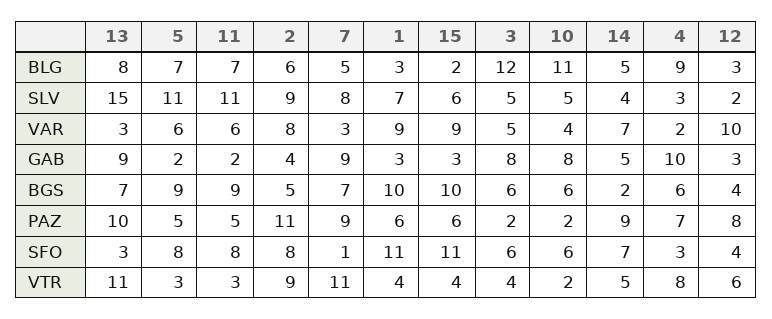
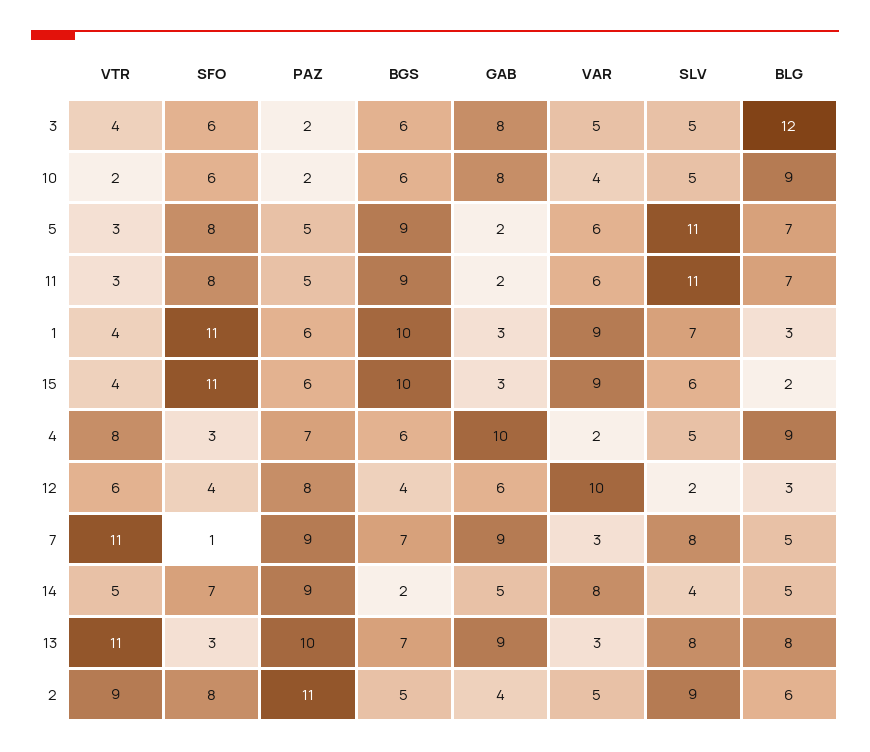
10, BLG: 11 -> 9
13, SLV: 15 -> 8
4, SLV: 3 -> 5
2, VAR: 8 -> 5
14, VAR: 7 -> 8
12, GAB: 3 -> 6

